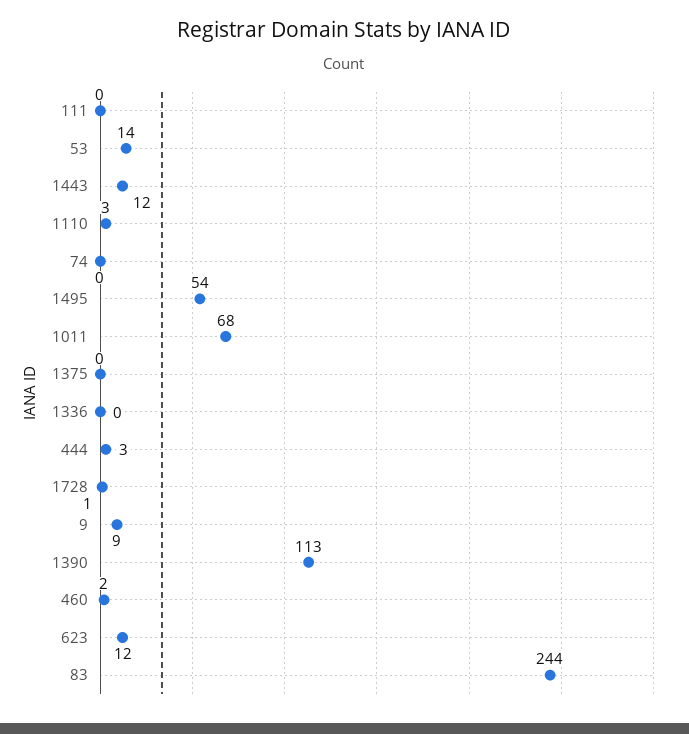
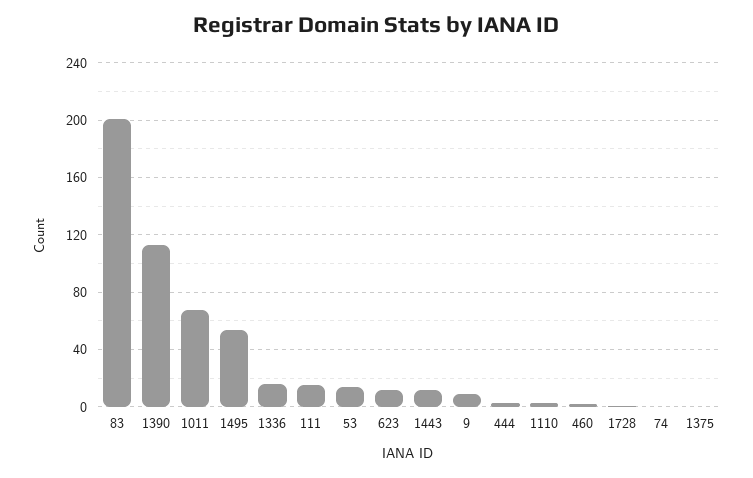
111: 0 -> 15
1336: 0 -> 15
83: 244 -> 200

